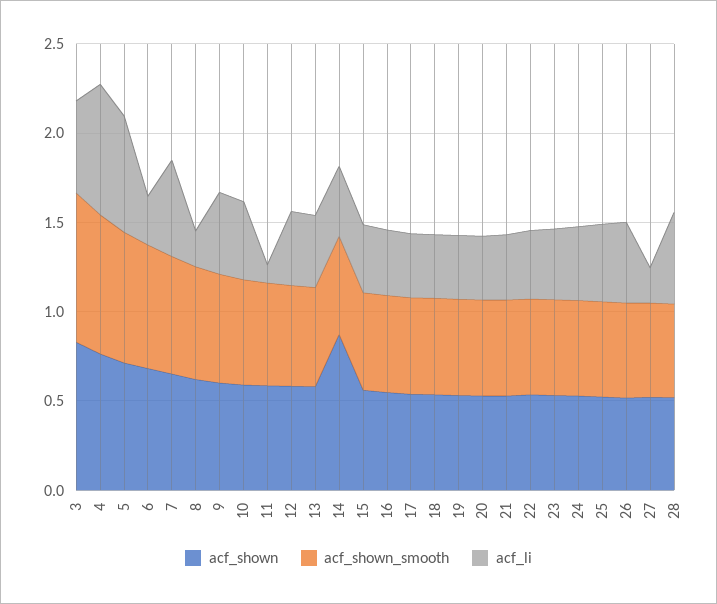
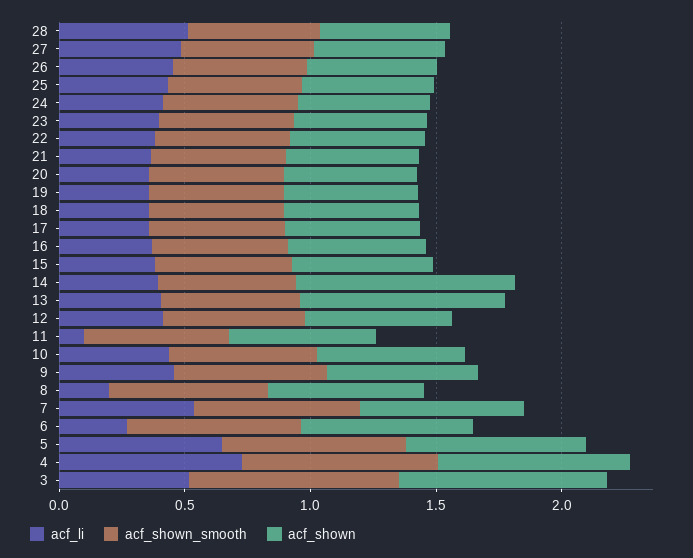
acf_shown, 13: 0.6 -> 0.8
acf_li, 27: 0.2 -> 0.5

